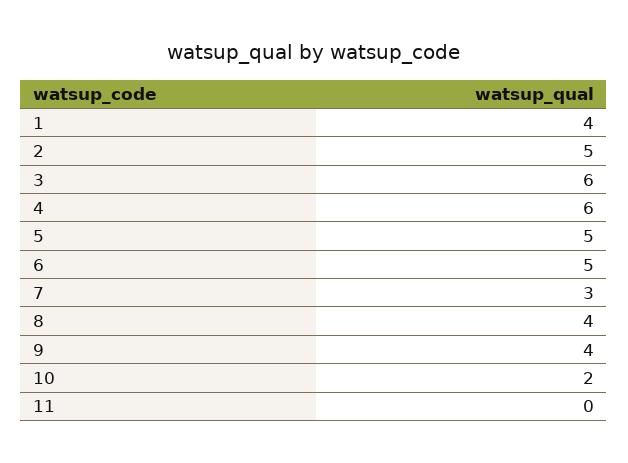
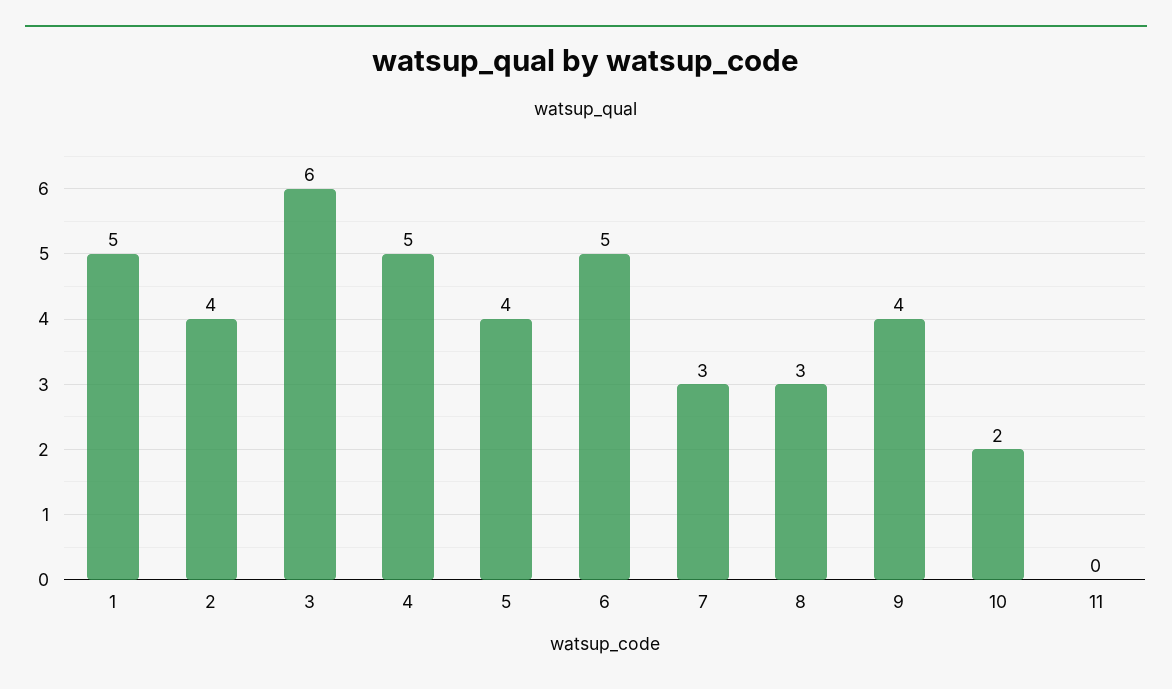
1: 4 -> 5
2: 5 -> 4
4: 6 -> 5
5: 5 -> 4
8: 4 -> 3

